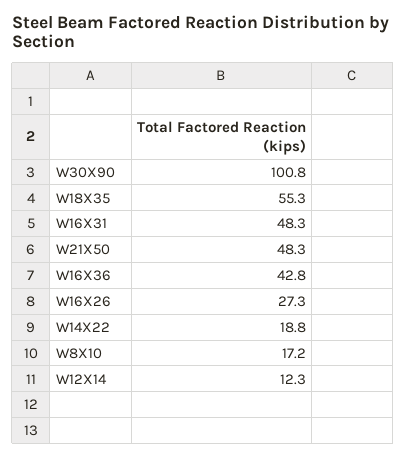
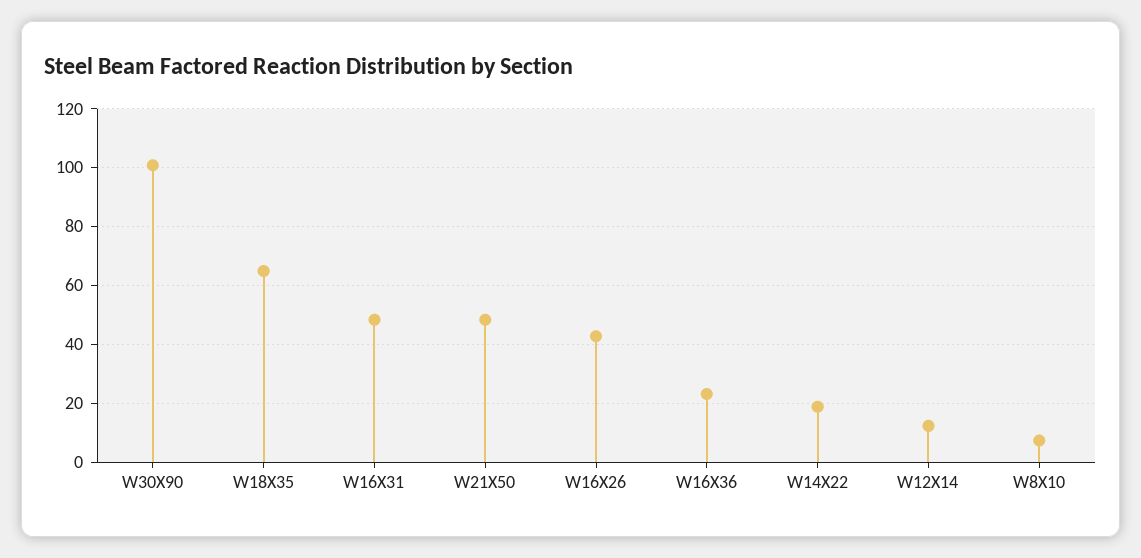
W18X35: 55.3 -> 65
W16X36: 42.8 -> 22.5
W16X26: 27.3 -> 42.5
W8X10: 17.2 -> 7.5

